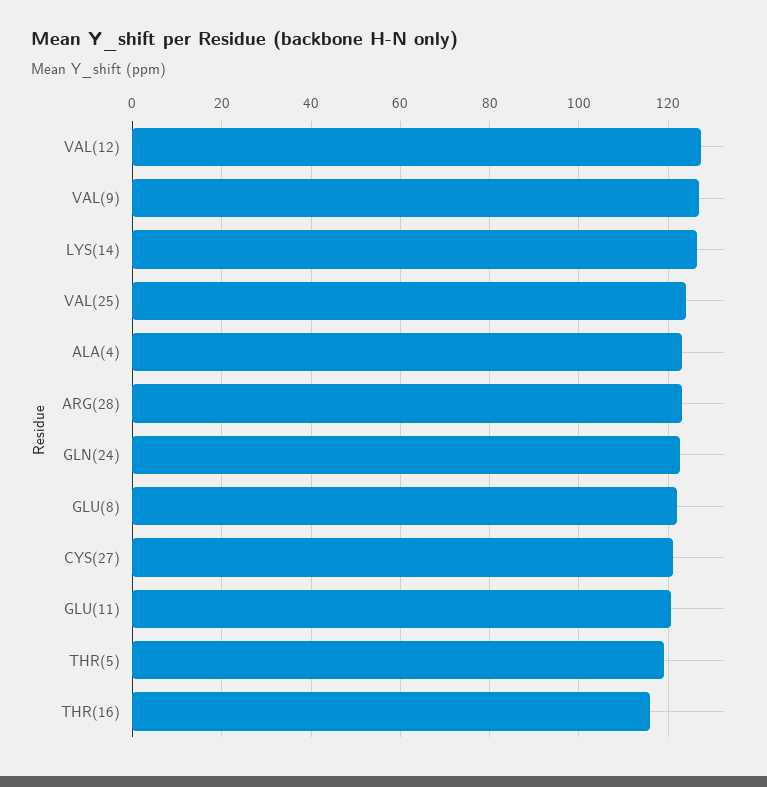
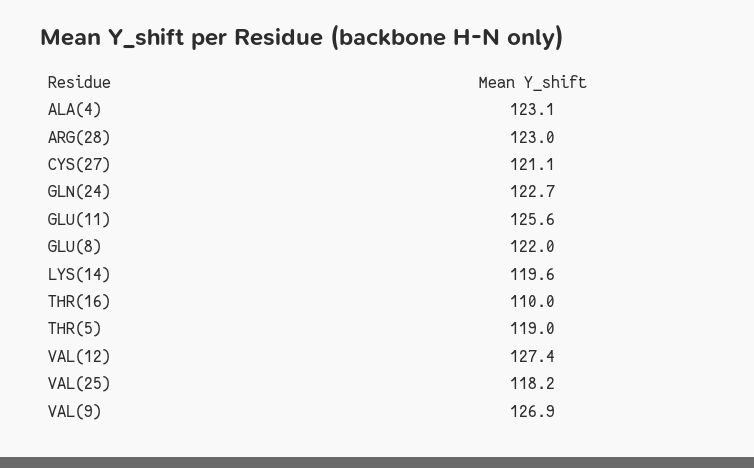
LYS(14): 126 -> 119.6
VAL(25): 124 -> 118.2
GLU(11): 120 -> 125.6
THR(16): 116 -> 110

